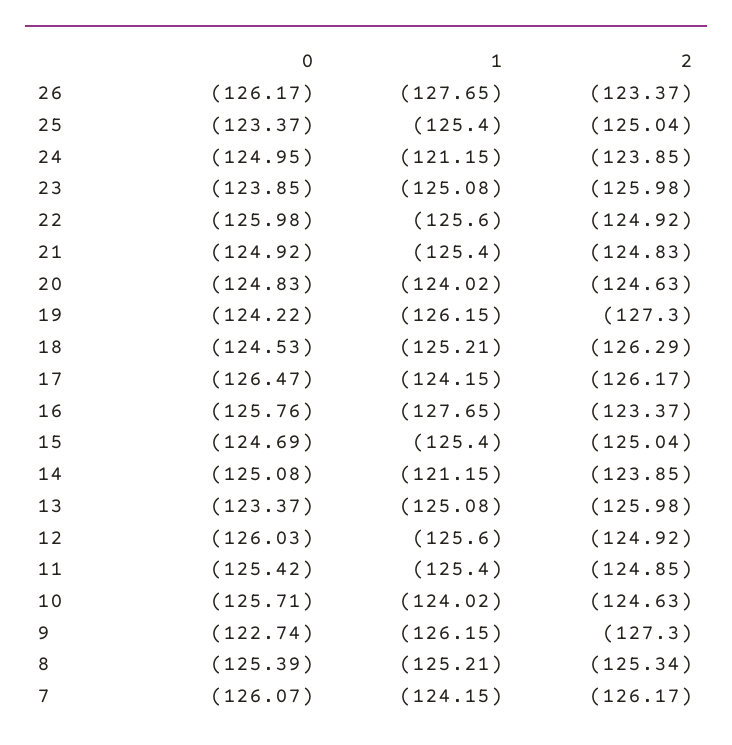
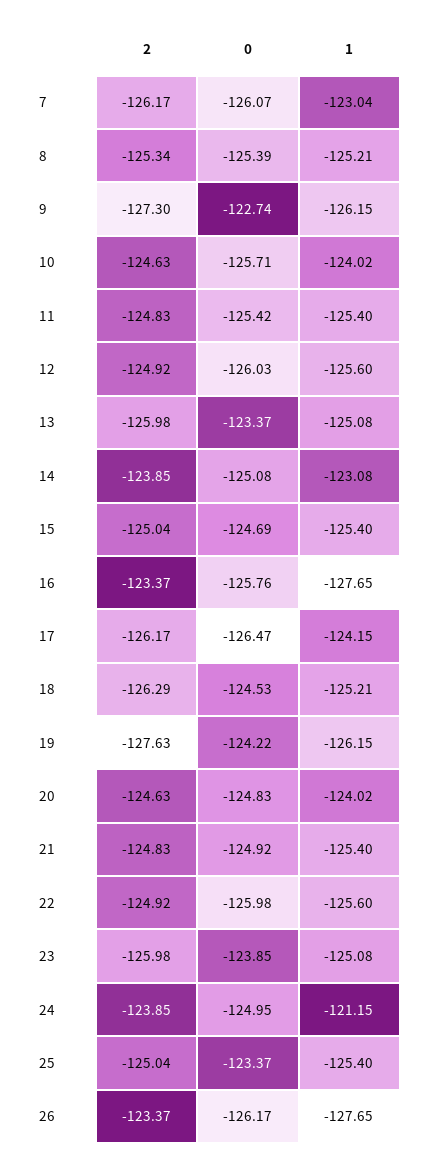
2, 19: -127.3 -> -127.63
1, 14: -121.15 -> -123.08
2, 11: -124.85 -> -124.83
1, 7: -124.15 -> -123.04

